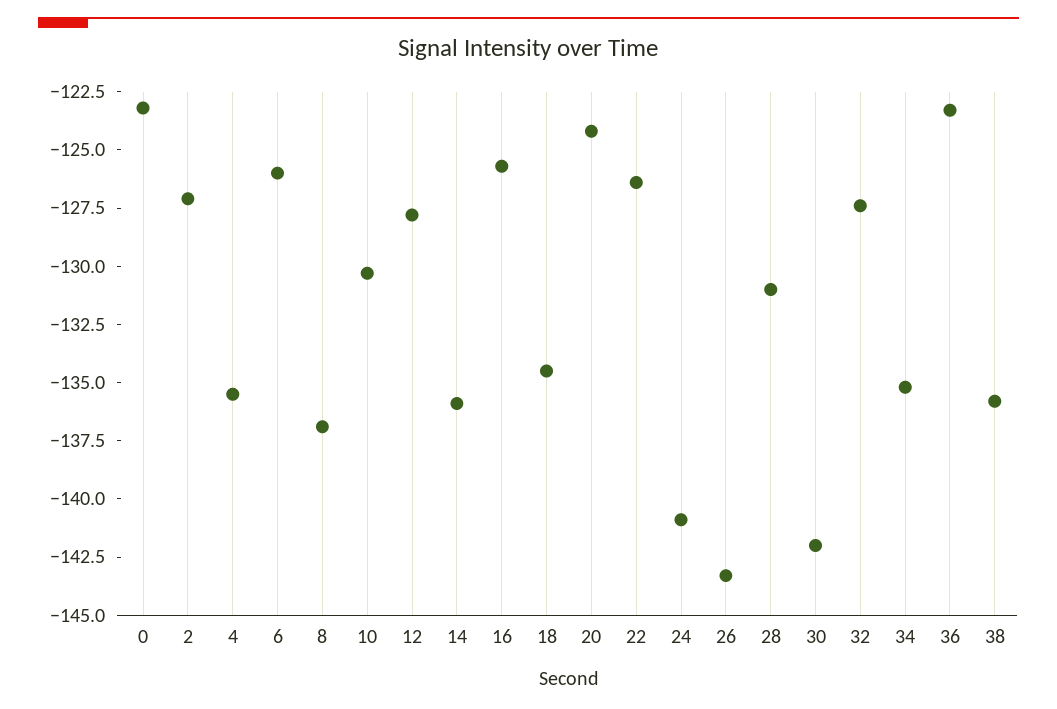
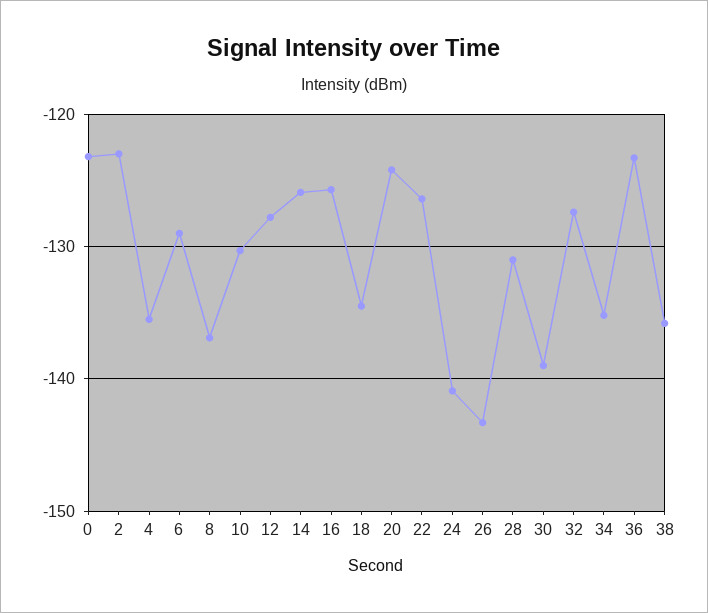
2: -127 -> -123
6: -126 -> -129
14: -136 -> -126
30: -142 -> -139

